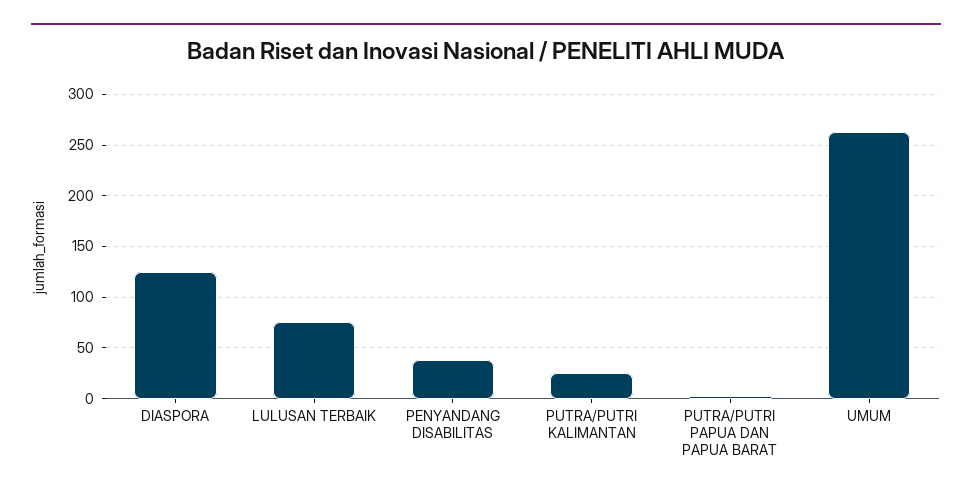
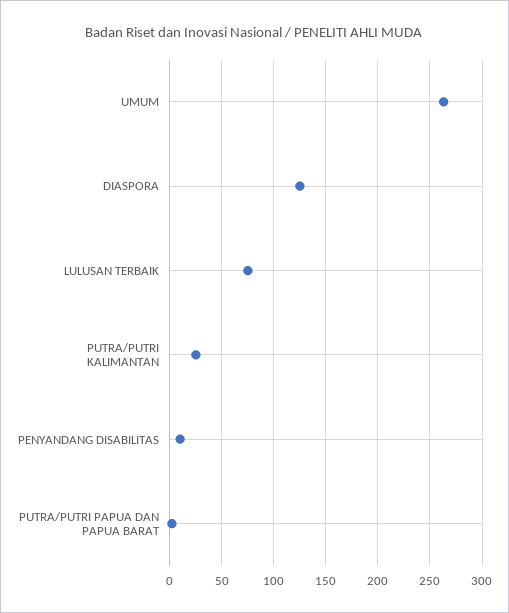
PENYANDANG DISABILITAS: 40 -> 10

